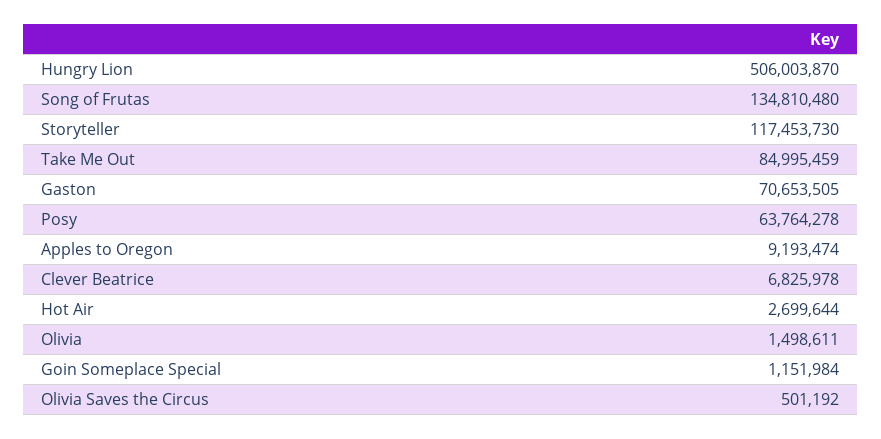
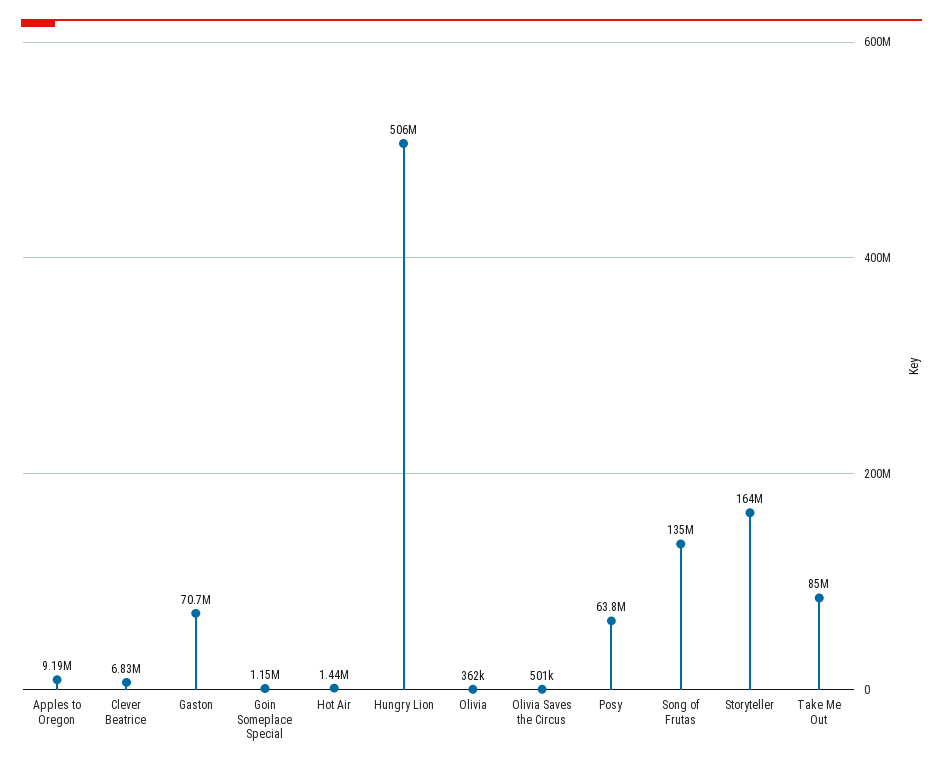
Storyteller: 117453730 -> 164000000
Hot Air: 2699644 -> 1440000
Olivia: 1498611 -> 362000

